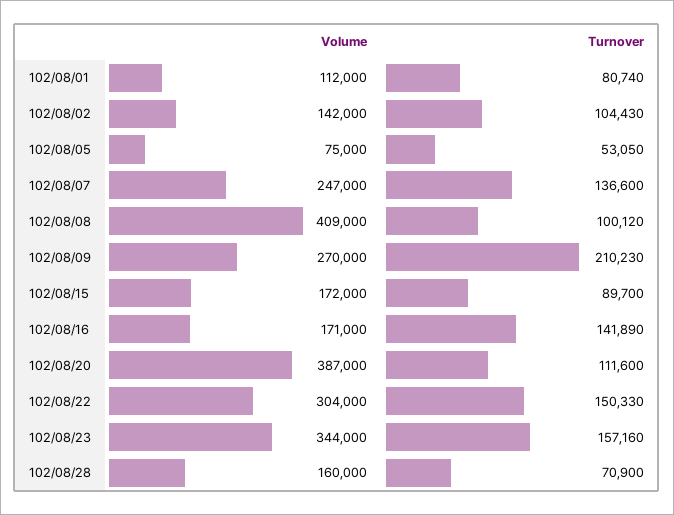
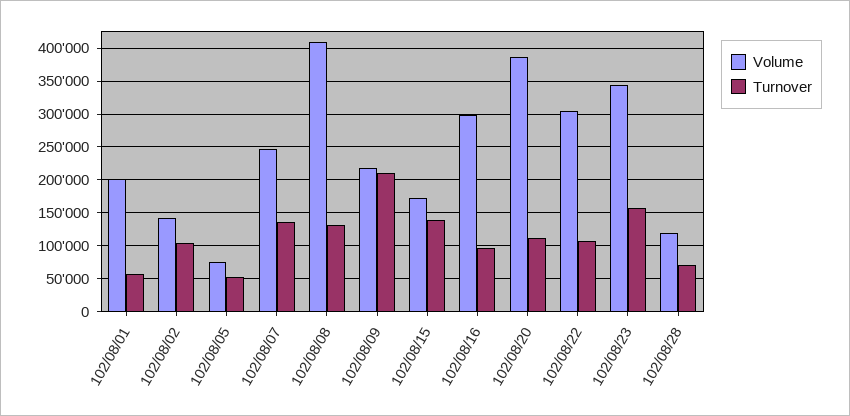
Volume, 102/08/01: 112000 -> 200000
Turnover, 102/08/01: 80740 -> 60000
Turnover, 102/08/08: 100120 -> 130000
Volume, 102/08/09: 270000 -> 220000
Turnover, 102/08/15: 89700 -> 140000
Volume, 102/08/16: 171000 -> 300000
Turnover, 102/08/16: 141890 -> 100000
Turnover, 102/08/22: 150330 -> 110000
Volume, 102/08/28: 160000 -> 120000

